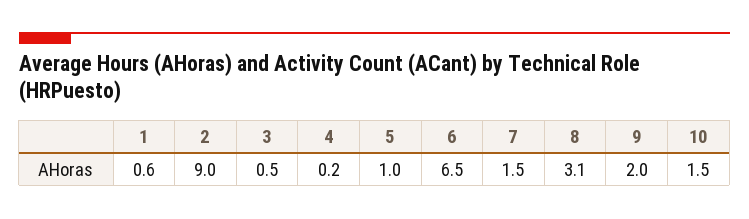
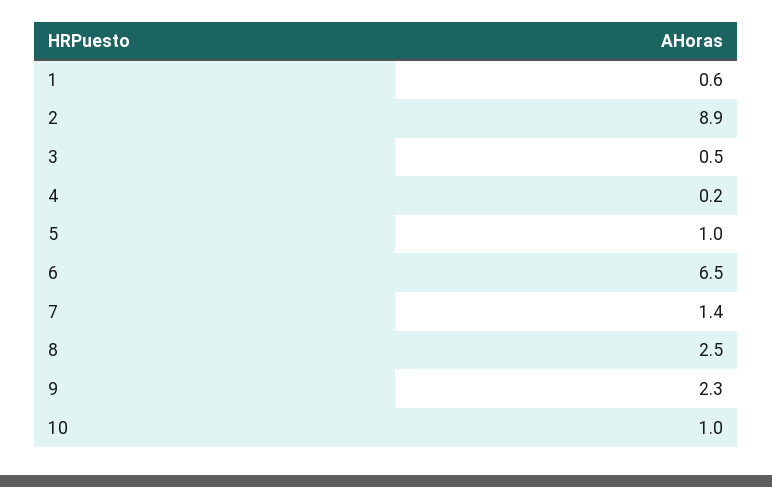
2: 9 -> 8.9
7: 1.5 -> 1.4
8: 3.1 -> 2.5
9: 2 -> 2.3
10: 1.5 -> 1

